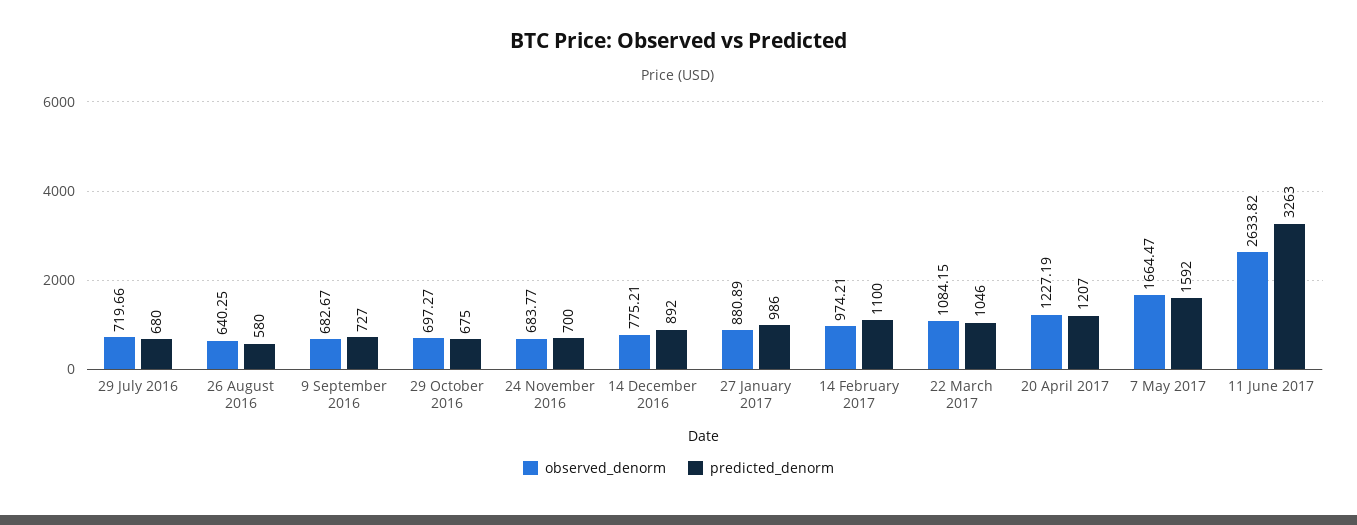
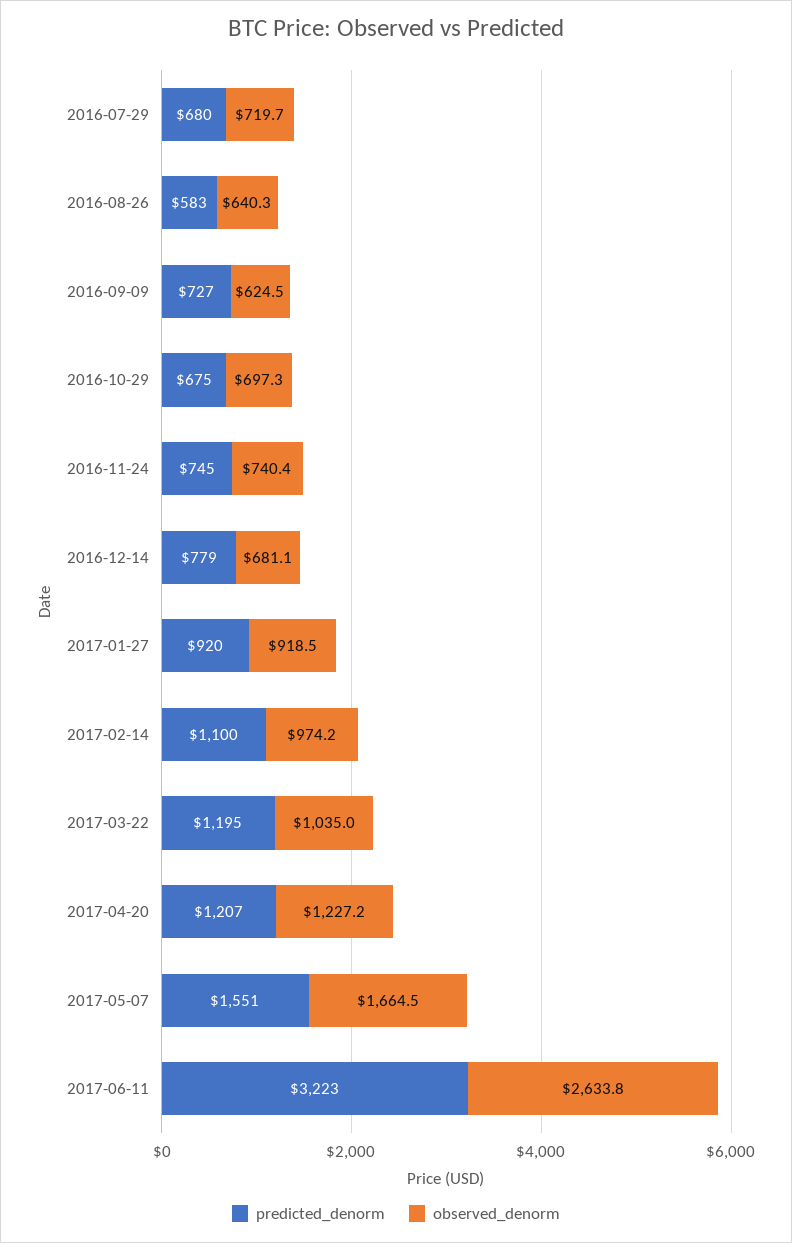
predicted_denorm, 26 August 2016: 580 -> 583
observed_denorm, 9 September 2016: 682.67 -> 624.5
observed_denorm, 24 November 2016: 683.77 -> 740.4
predicted_denorm, 24 November 2016: 700 -> 745
observed_denorm, 14 December 2016: 775.21 -> 681.1
predicted_denorm, 14 December 2016: 892 -> 779
observed_denorm, 27 January 2017: 880.89 -> 918.5
predicted_denorm, 27 January 2017: 986 -> 920
observed_denorm, 22 March 2017: 1084.15 -> 1035
predicted_denorm, 22 March 2017: 1046 -> 1195
predicted_denorm, 7 May 2017: 1592 -> 1551
predicted_denorm, 11 June 2017: 3263 -> 3223

